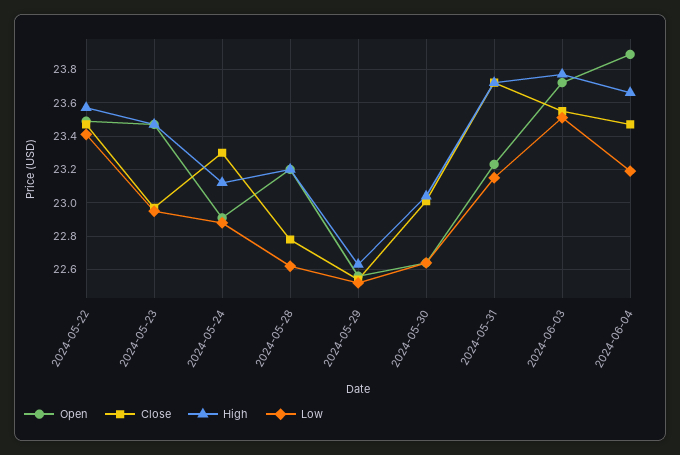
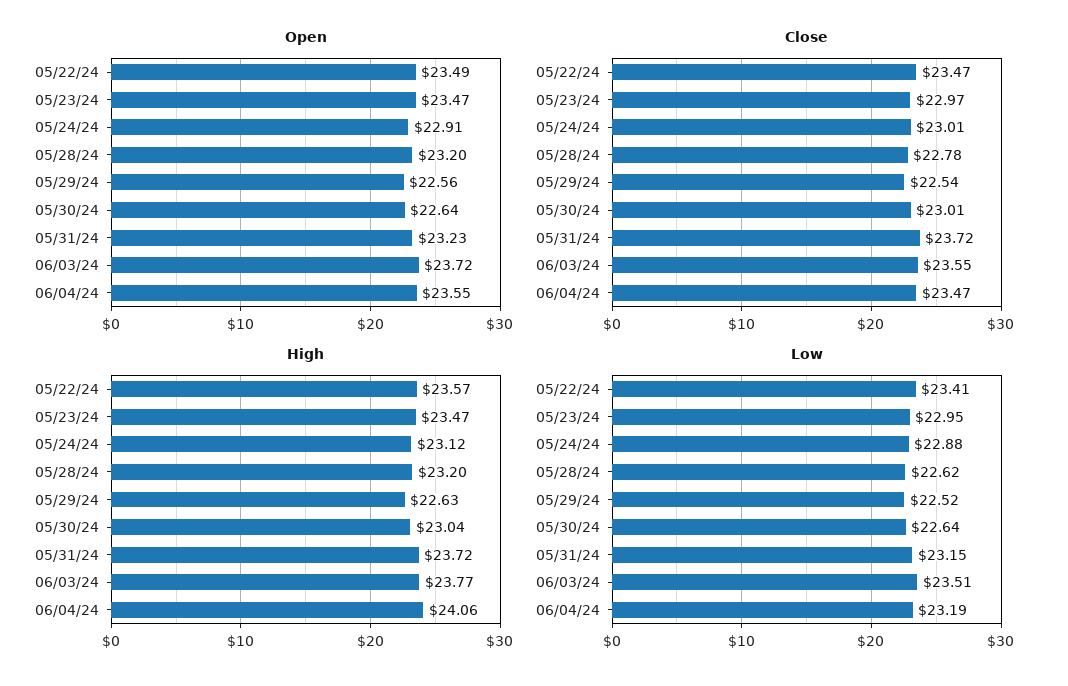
Close, 2024-05-24: 23.3 -> 23.01
Open, 2024-06-04: 23.9 -> 23.55
High, 2024-06-04: 23.65 -> 24.06

